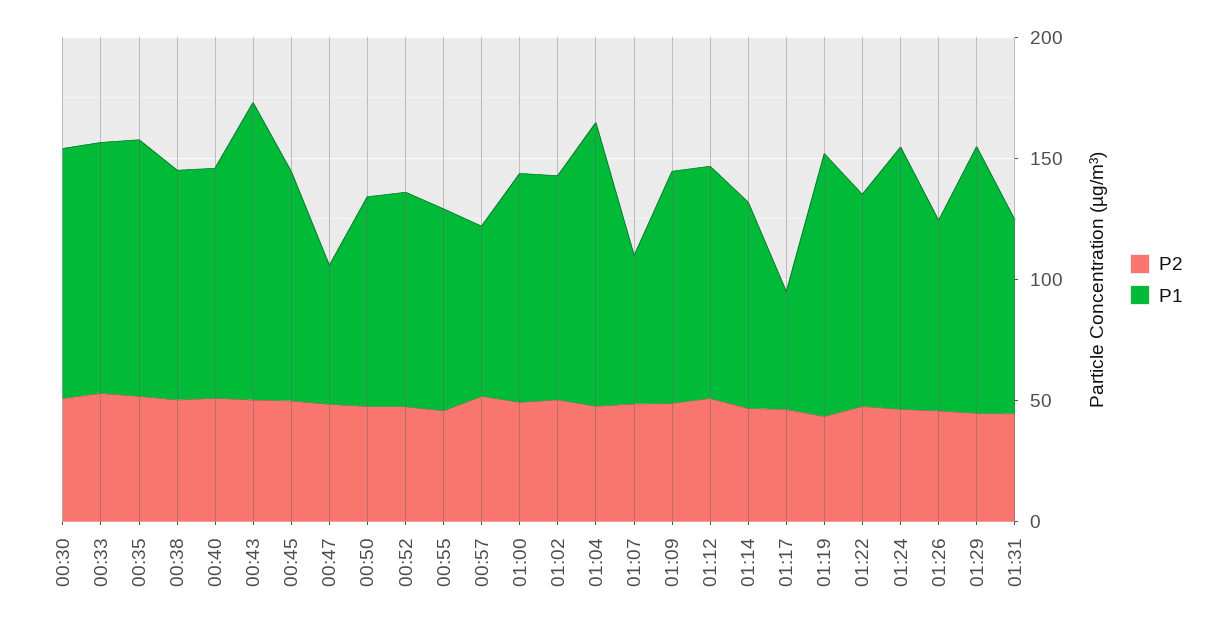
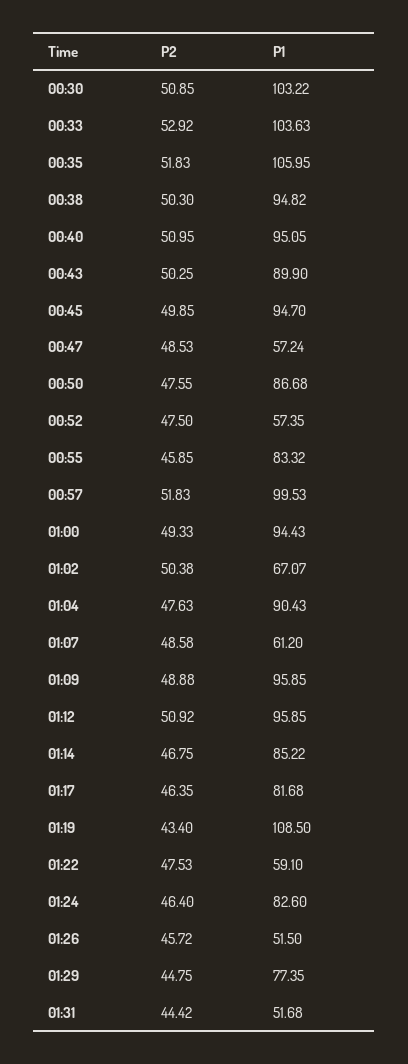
P1, 00:43: 120 -> 89.9
P1, 00:52: 90 -> 57.35
P1, 00:57: 70 -> 99.53
P1, 01:02: 90 -> 67.07
P1, 01:04: 120 -> 90.43
P1, 01:17: 50 -> 81.68
P1, 01:22: 90 -> 59.1
P1, 01:24: 110 -> 82.6
P1, 01:26: 80 -> 51.5
P1, 01:29: 110 -> 77.35
P1, 01:31: 80 -> 51.68

